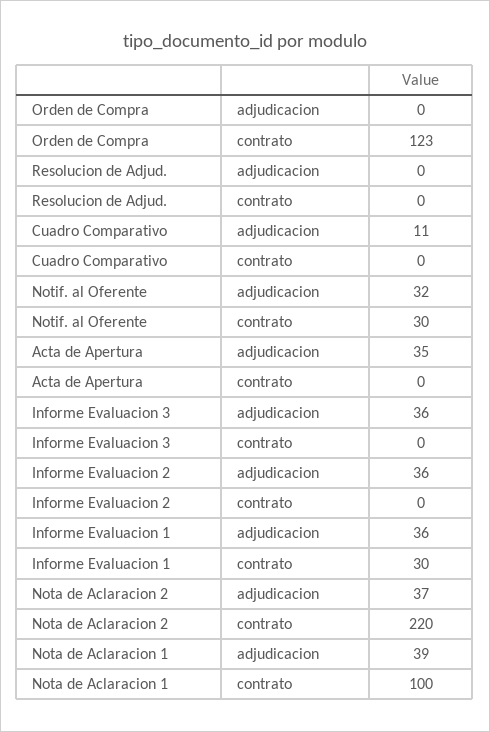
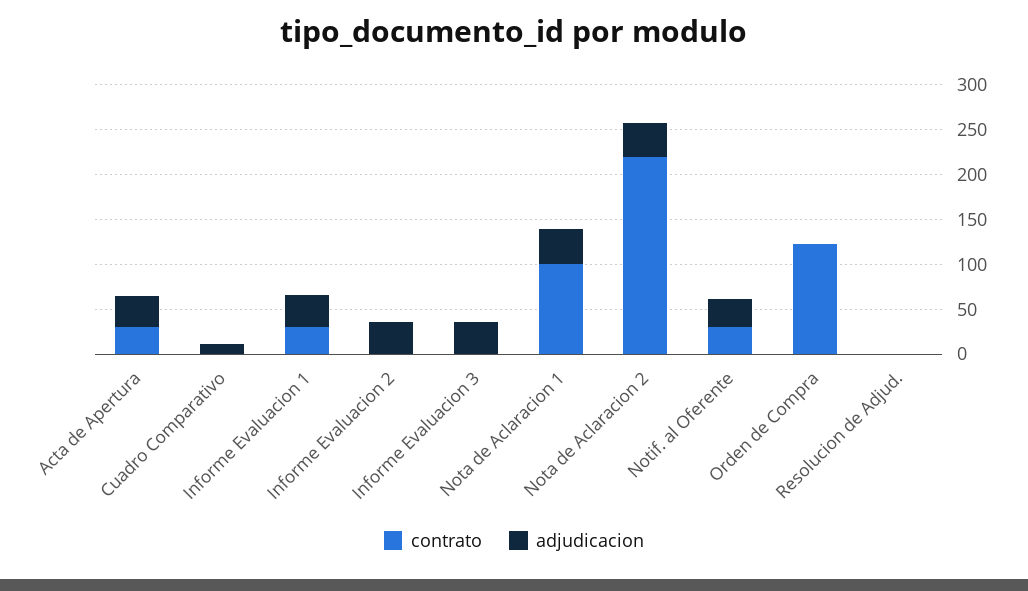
contrato, Acta de Apertura: 0 -> 30

